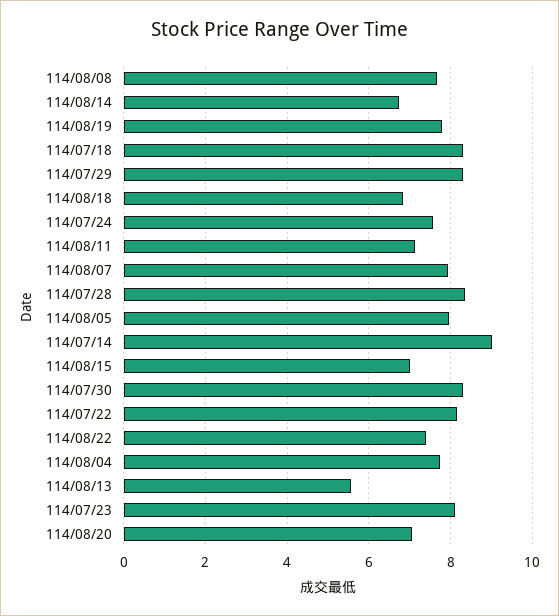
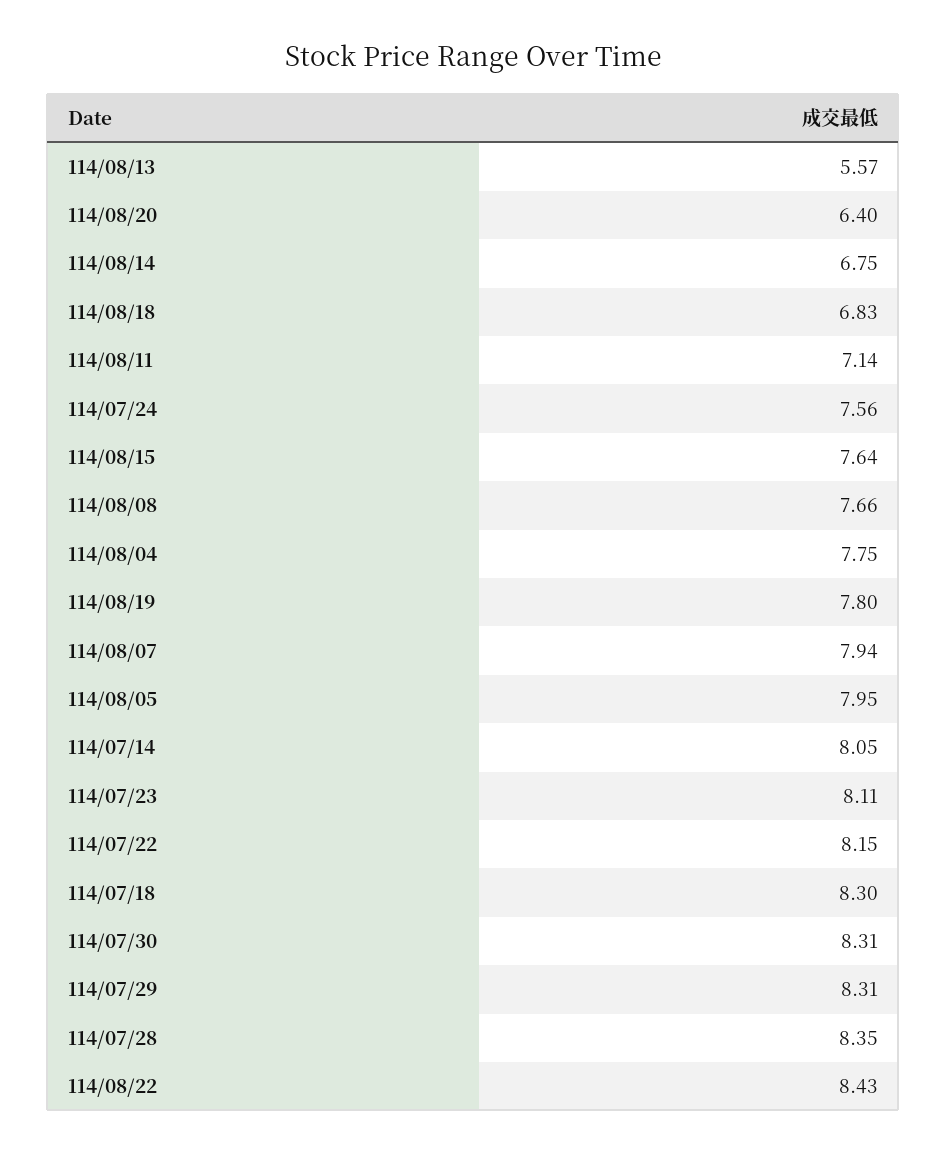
114/07/14: 9 -> 8.05
114/08/15: 7 -> 7.64
114/08/22: 7.4 -> 8.43
114/08/20: 7 -> 6.4

